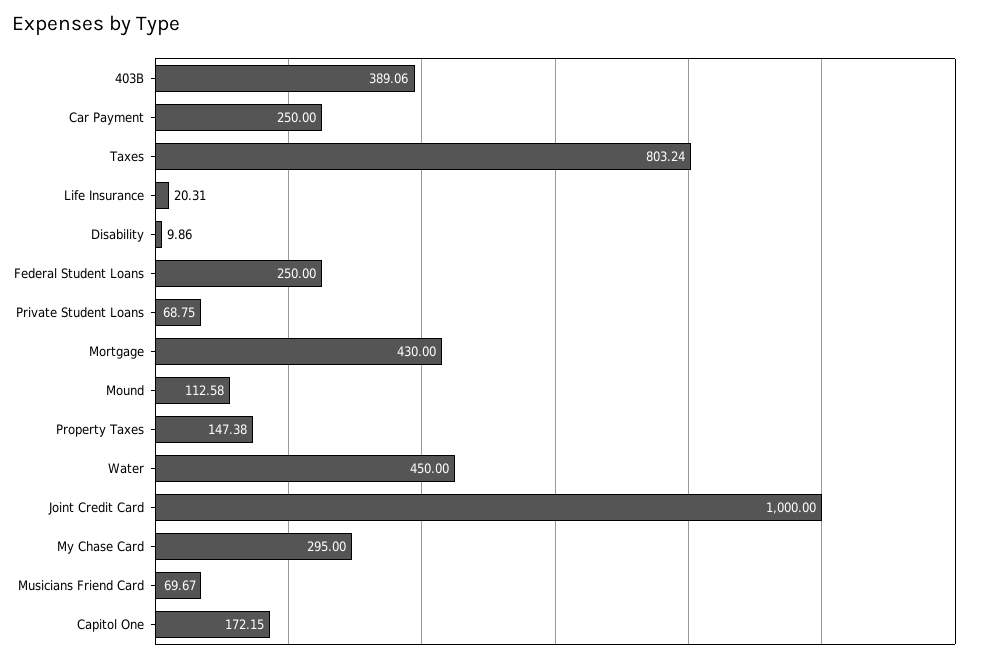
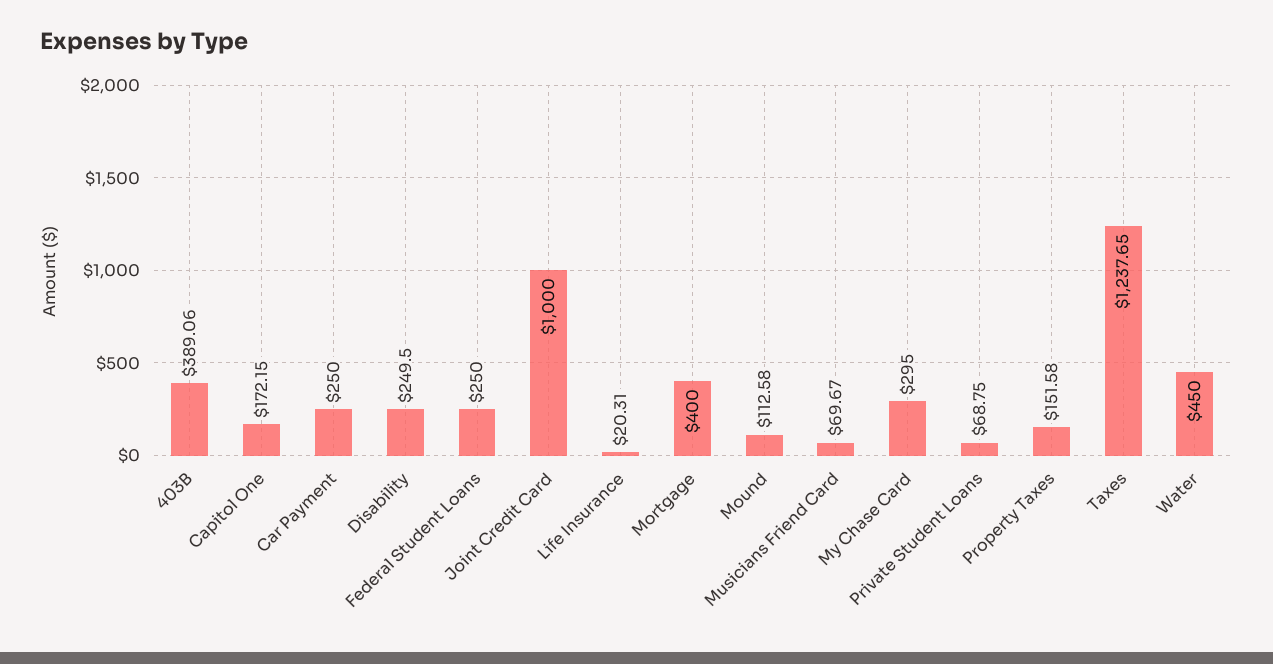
Taxes: 803.24 -> 1237.65
Disability: 9.86 -> 249.5
Mortgage: 430 -> 400
Property Taxes: 147.38 -> 151.58

